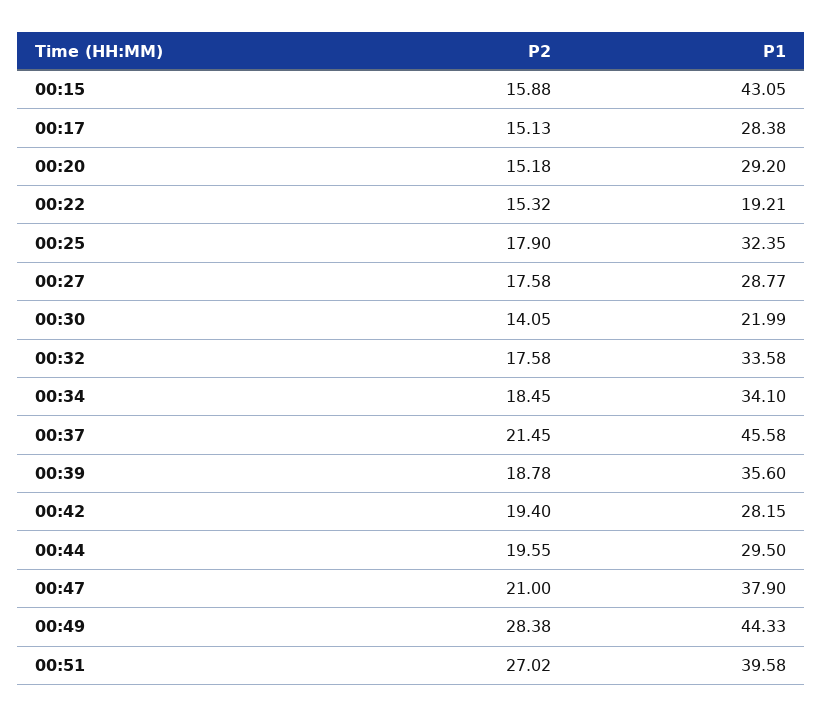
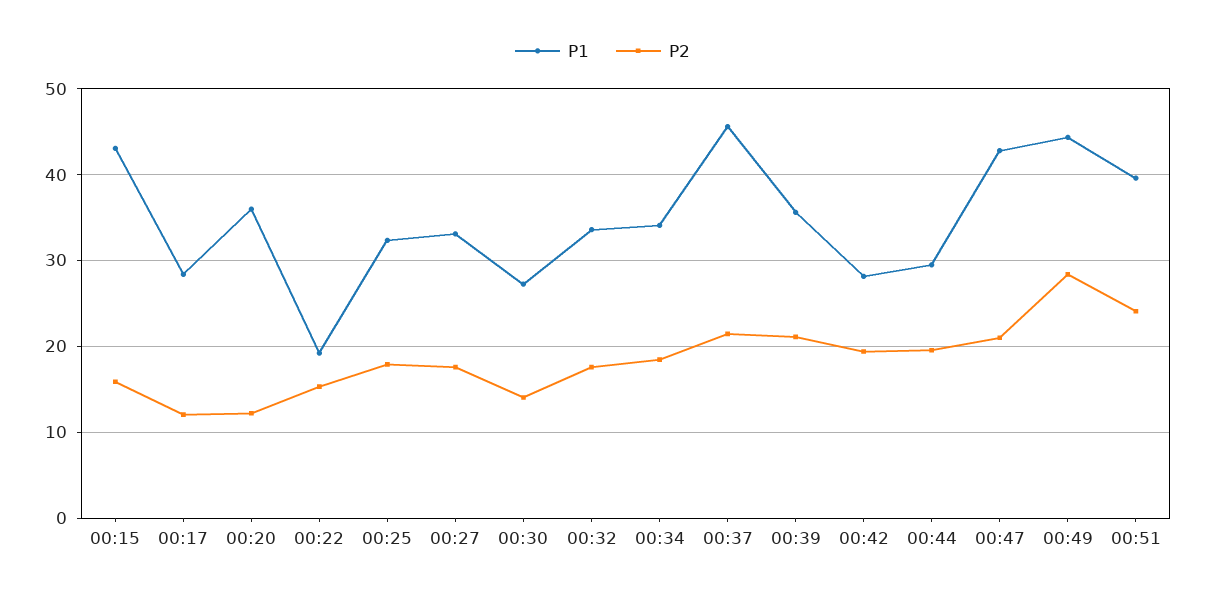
P2, 00:17: 15.13 -> 12
P2, 00:20: 15.18 -> 12
P1, 00:20: 29.2 -> 36
P1, 00:27: 28.77 -> 33
P1, 00:30: 21.99 -> 27
P2, 00:39: 18.78 -> 21
P1, 00:47: 37.9 -> 43
P2, 00:51: 27.02 -> 24

